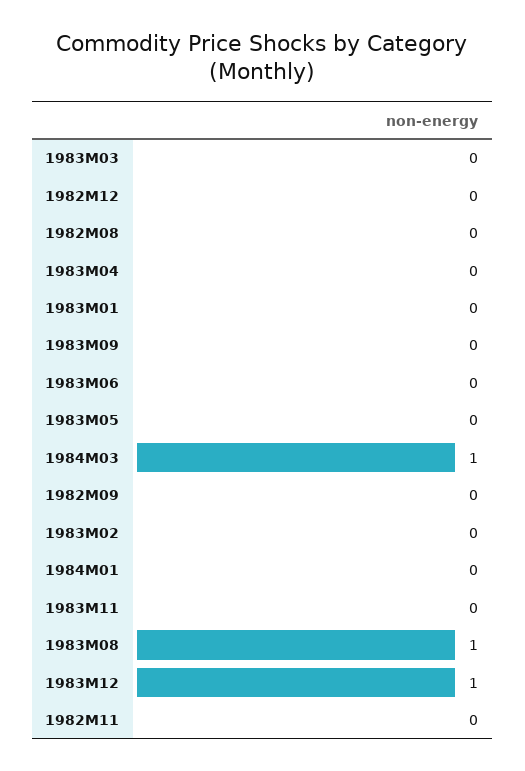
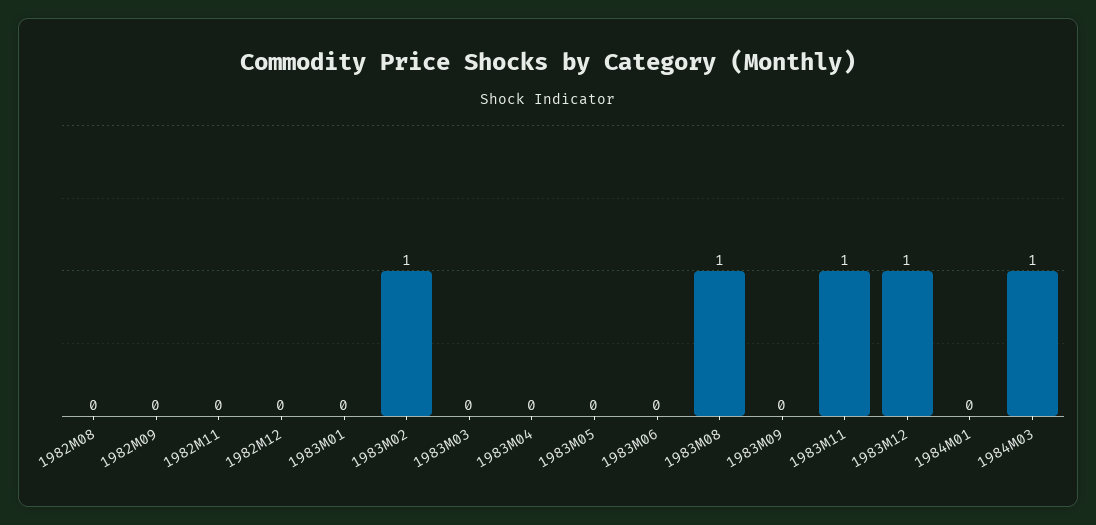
1983M02: 0 -> 1
1983M11: 0 -> 1

